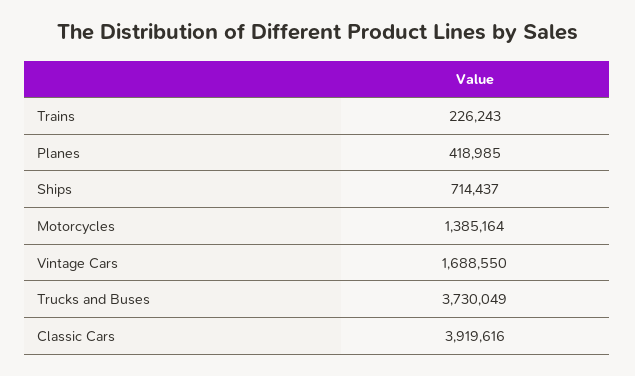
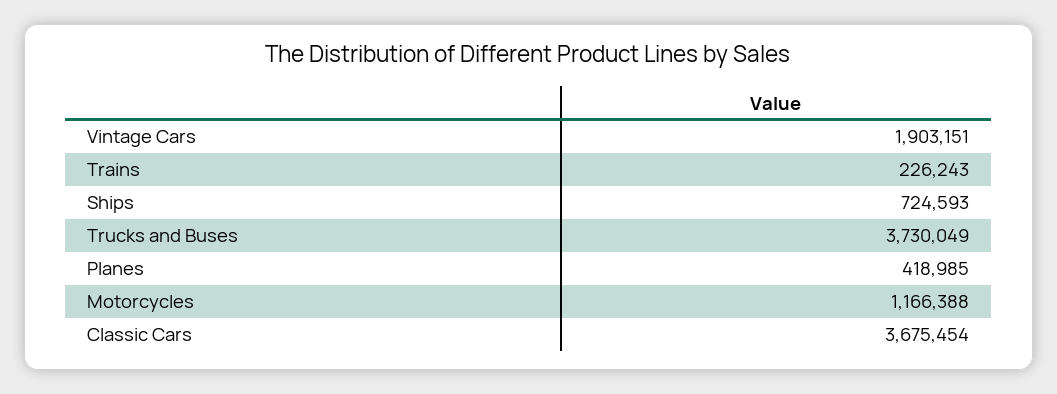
Ships: 714437 -> 724593
Motorcycles: 1385164 -> 1166388
Vintage Cars: 1688550 -> 1903151
Classic Cars: 3919616 -> 3675454

